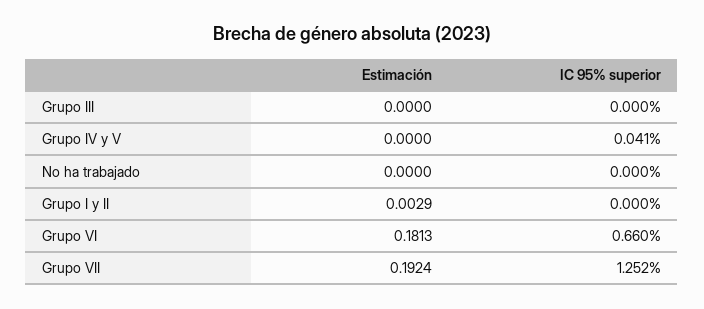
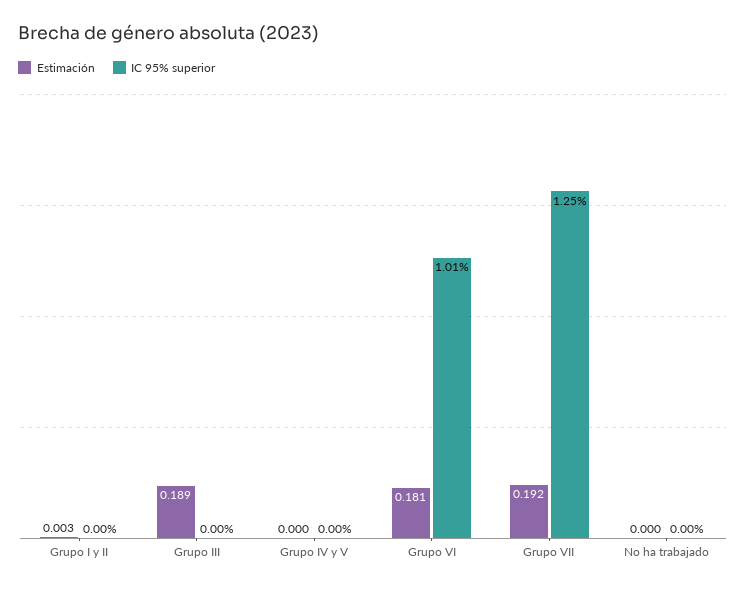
Estimación, Grupo III: 0 -> 0.189
IC 95% superior, Grupo IV y V: 0.041 -> 0
IC 95% superior, Grupo VI: 0.66 -> 1.01

